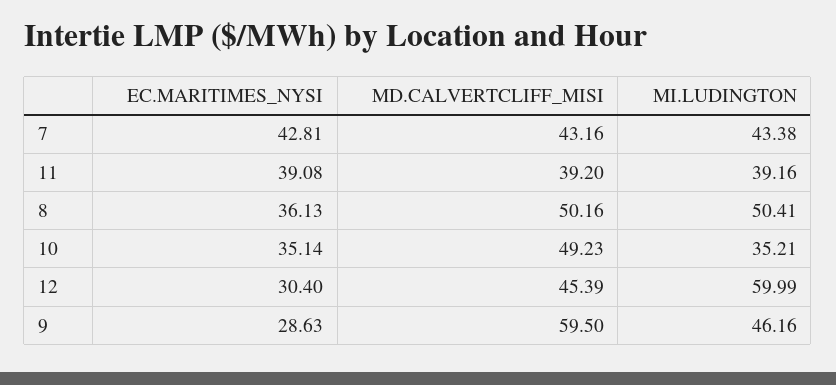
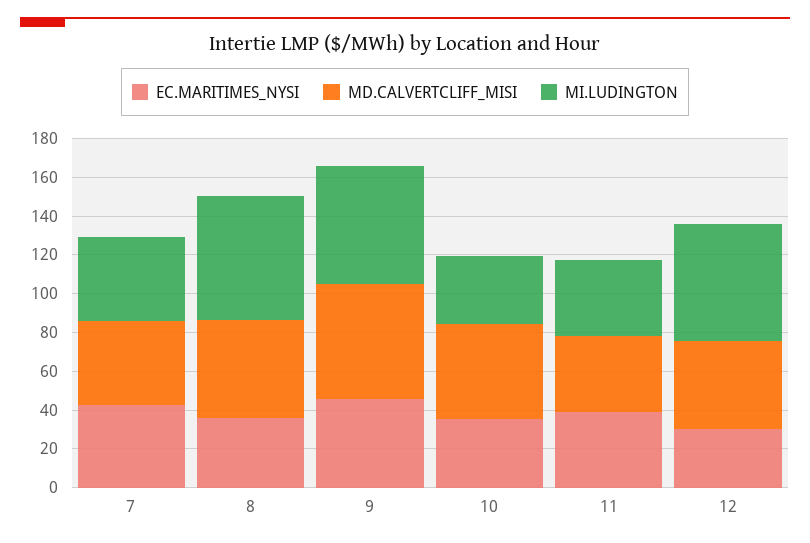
MI.LUDINGTON, 8: 50.41 -> 65
EC.MARITIMES_NYSI, 9: 28.63 -> 45
MI.LUDINGTON, 9: 46.16 -> 60

